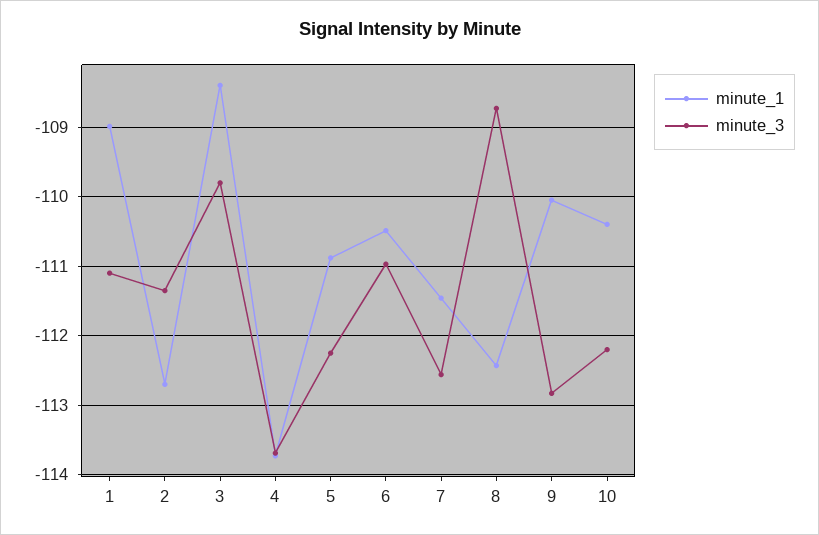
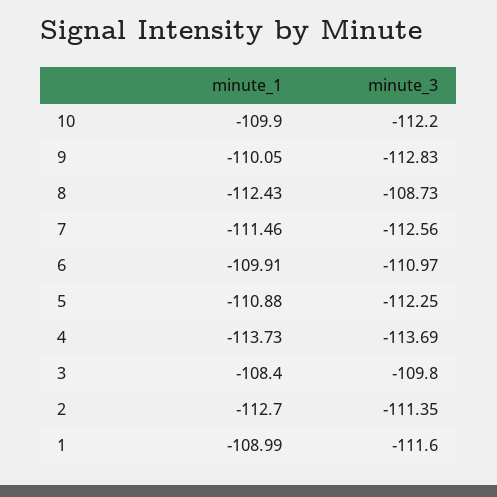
minute_3, 1: -111.1 -> -111.6
minute_1, 6: -110.5 -> -109.91
minute_1, 10: -110.4 -> -109.9

